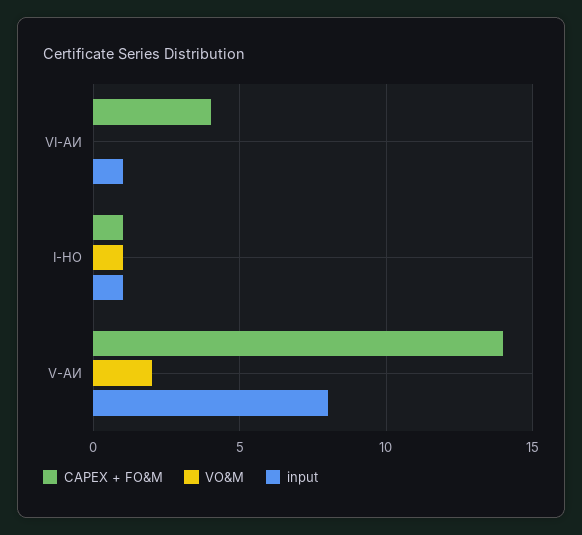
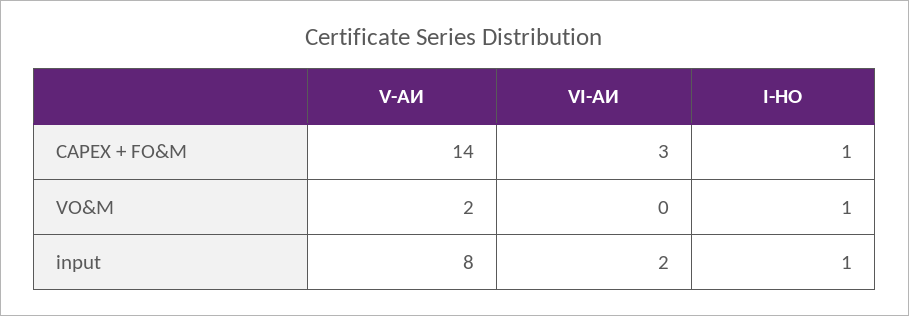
CAPEX + FO&M, VI-АИ: 4 -> 3
input, VI-АИ: 1 -> 2

